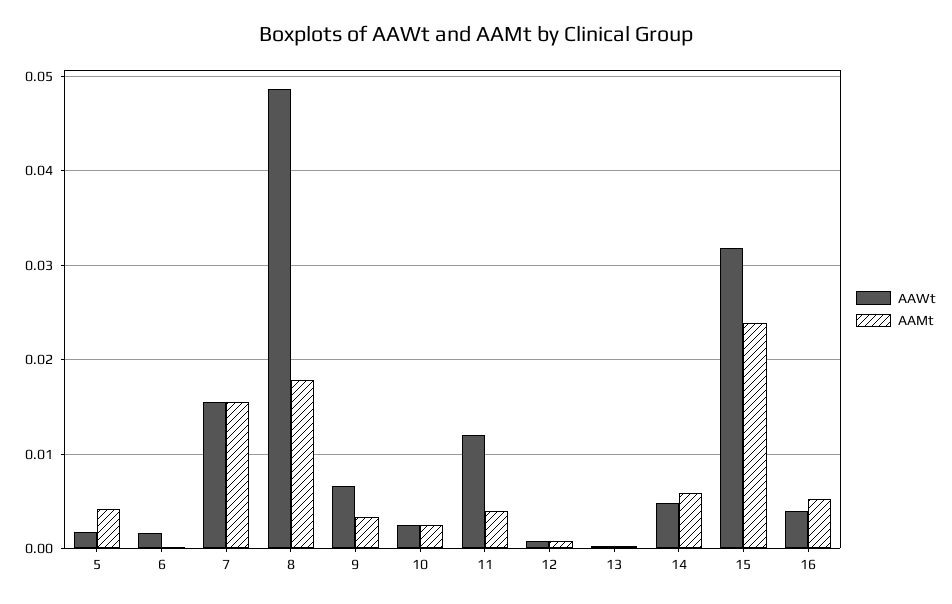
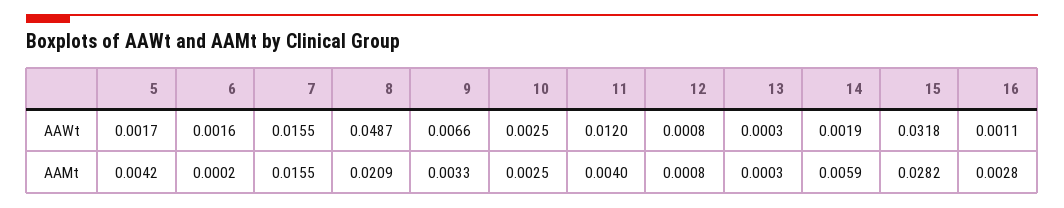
AAMt, 8: 0.018 -> 0.0209
AAWt, 14: 0.005 -> 0.0019
AAMt, 15: 0.024 -> 0.0282
AAWt, 16: 0.004 -> 0.0011
AAMt, 16: 0.005 -> 0.0028

